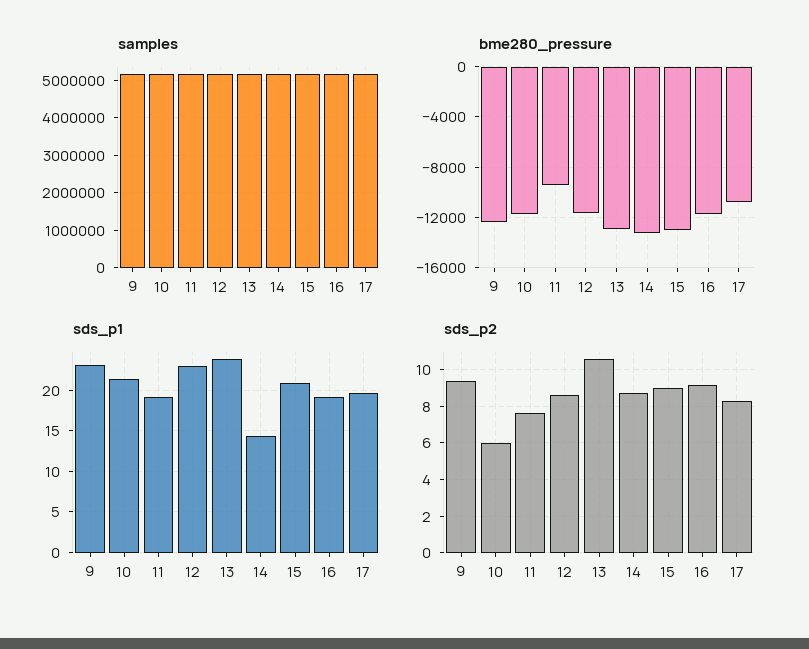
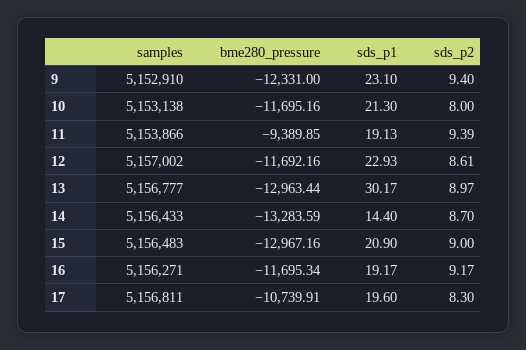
sds_p1, 13: 24 -> 30.17
sds_p2, 10: 6 -> 8
sds_p2, 11: 7.5 -> 9.39
sds_p2, 13: 10.5 -> 8.97

